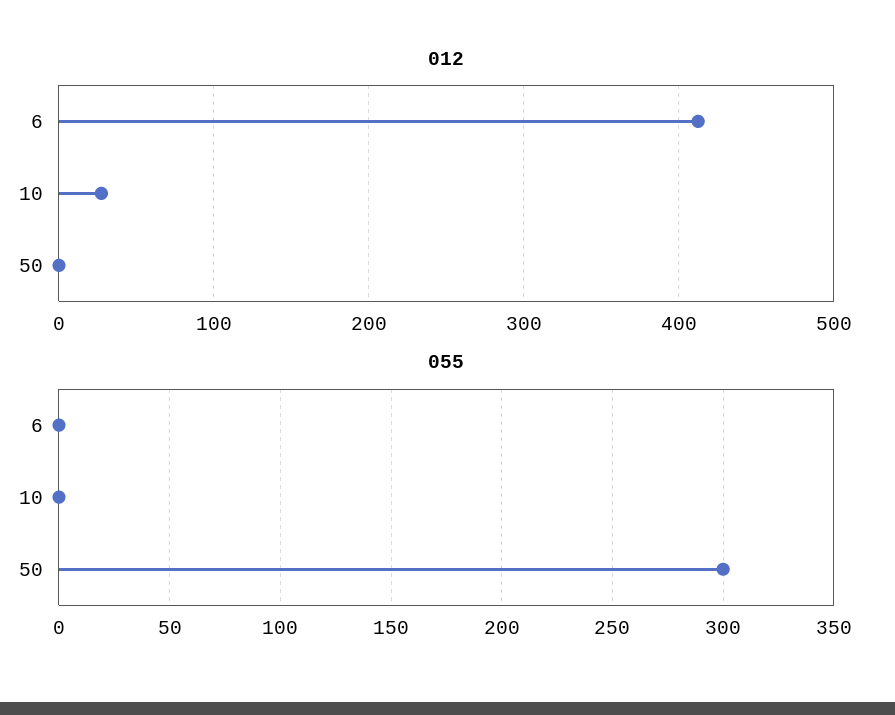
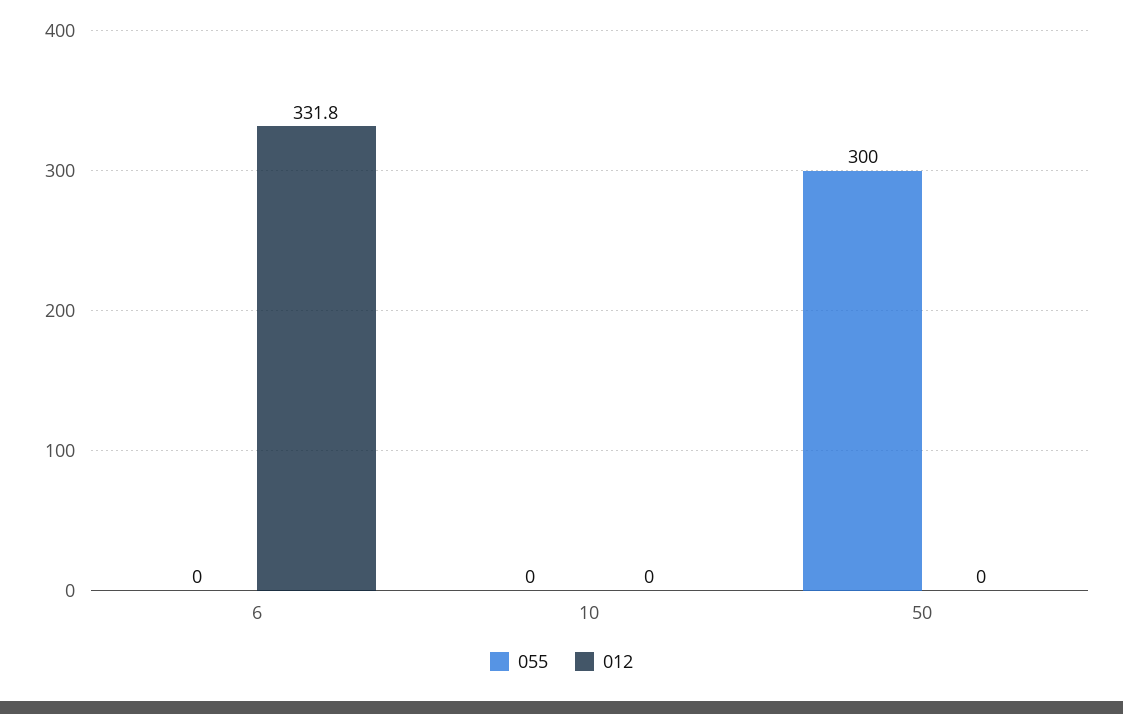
012, 6: 410 -> 331.8
012, 10: 30 -> 0

